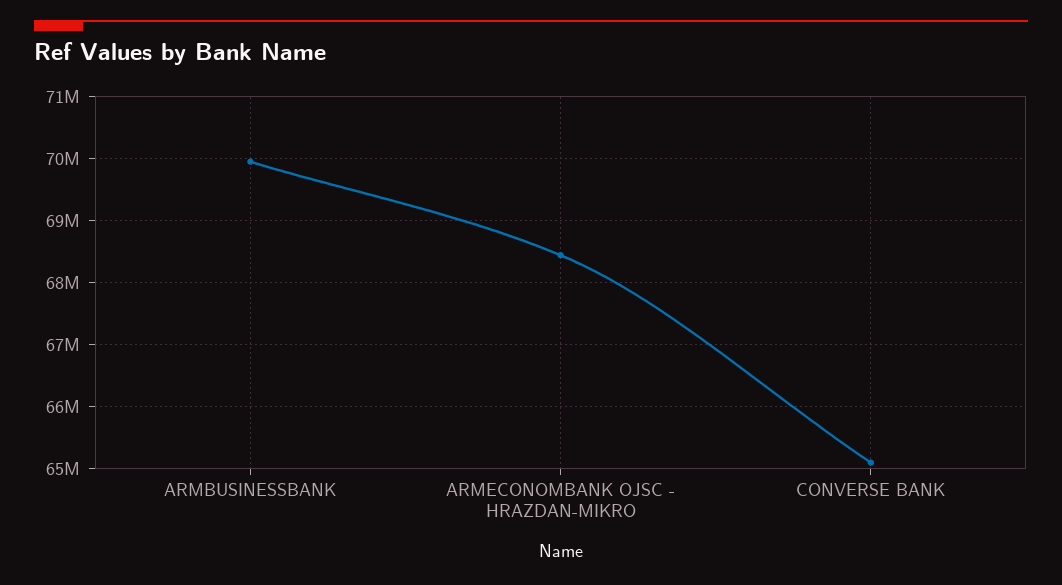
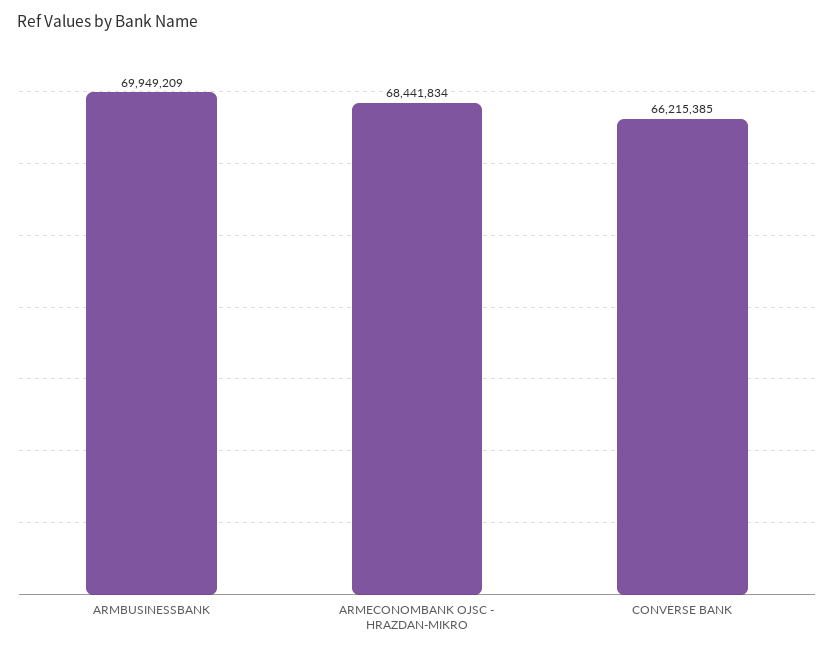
CONVERSE BANK: 65100000 -> 66215385

